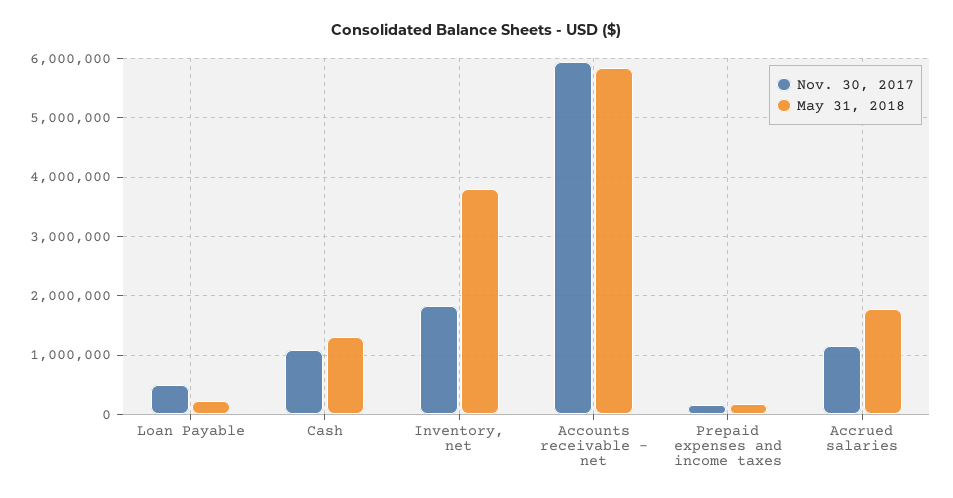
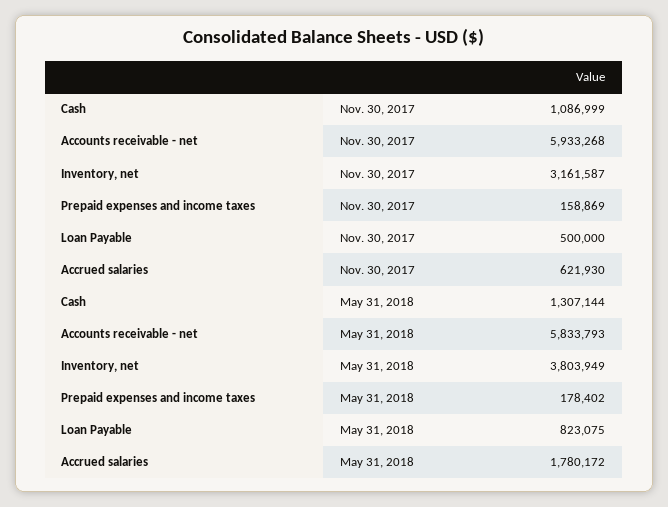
May 31, 2018, Loan Payable: 200000 -> 823075
Nov. 30, 2017, Inventory, net: 1800000 -> 3161587
Nov. 30, 2017, Accrued salaries: 1200000 -> 621930

